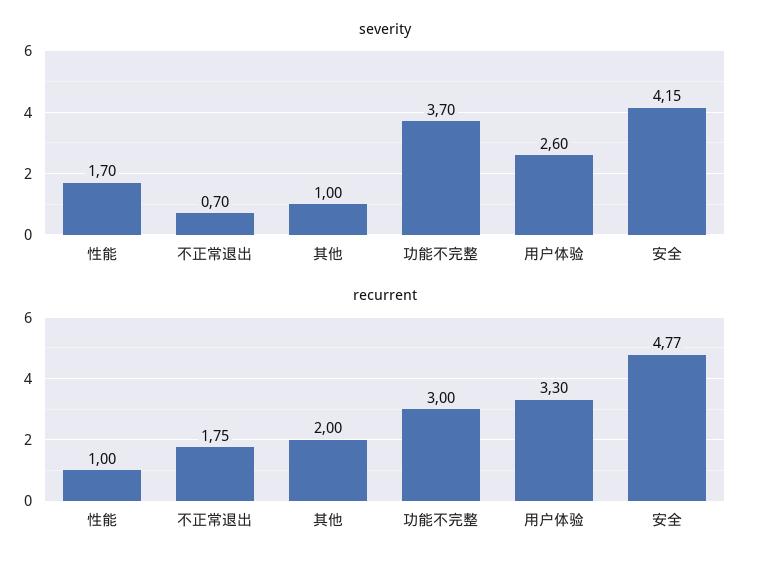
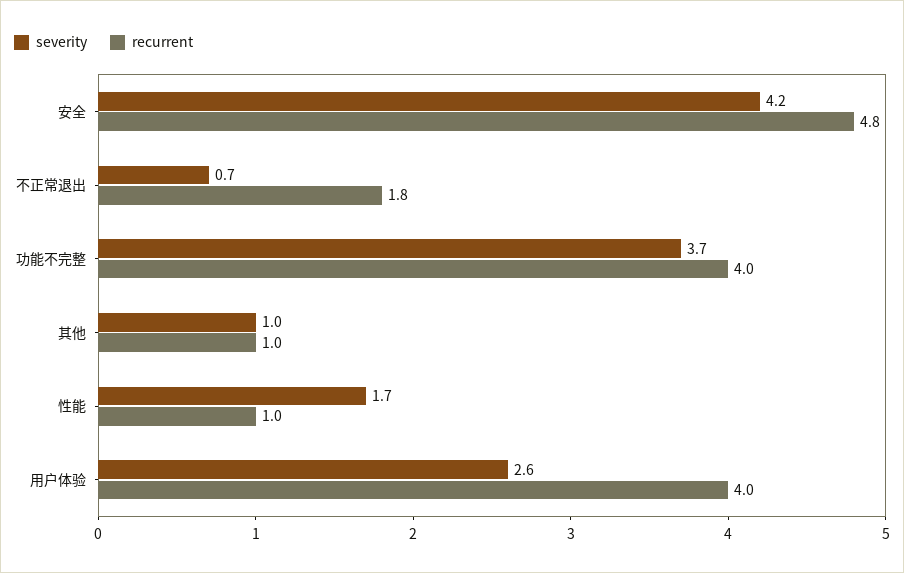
recurrent, 其他: 2 -> 1
recurrent, 功能不完整: 3 -> 4
recurrent, 用户体验: 3.3 -> 4

